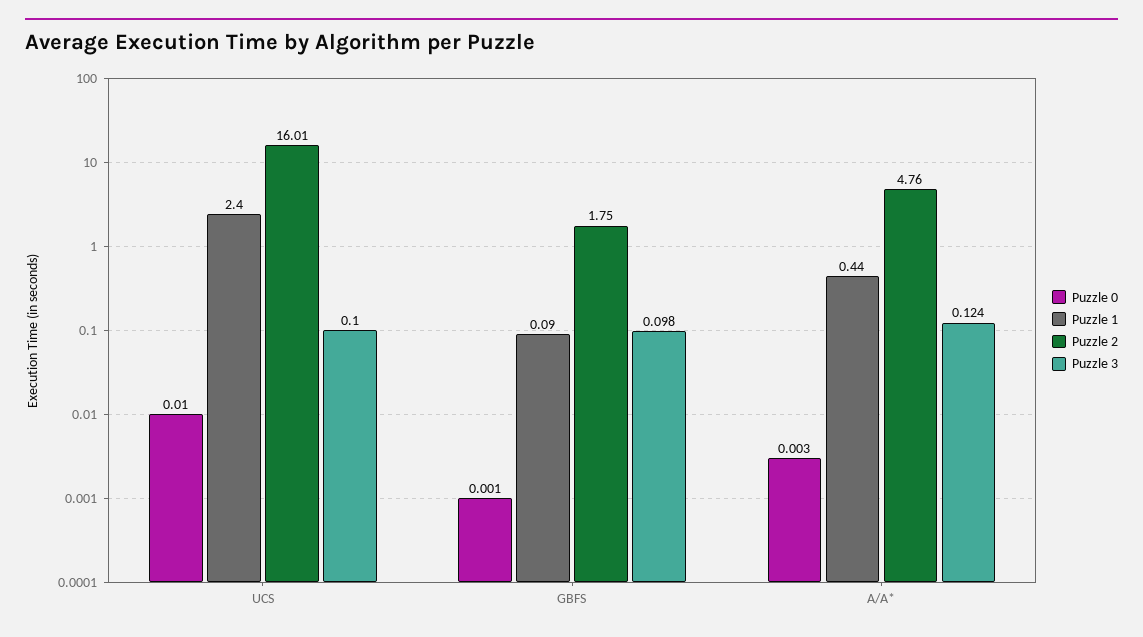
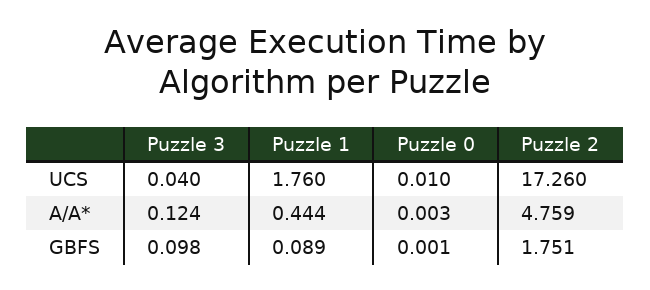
Puzzle 1, UCS: 2.4 -> 1.76
Puzzle 2, UCS: 16.01 -> 17.26
Puzzle 3, UCS: 0.1 -> 0.04

